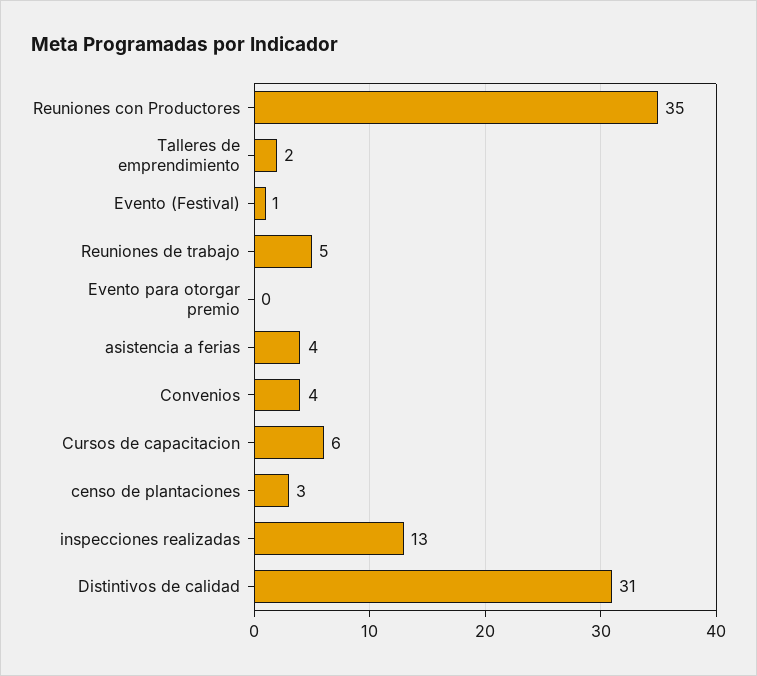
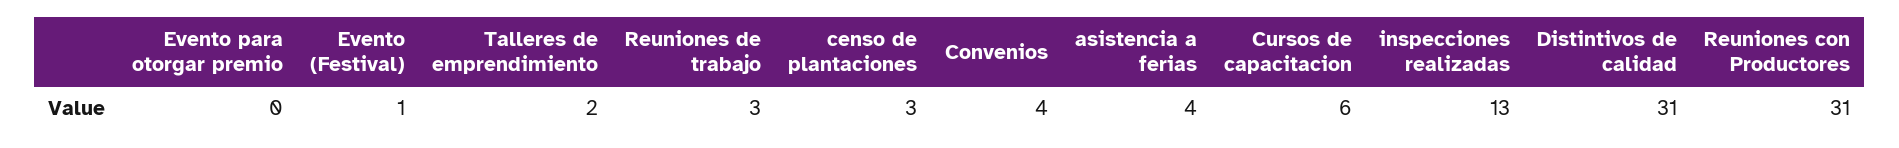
Reuniones con Productores: 35 -> 31
Reuniones de trabajo: 5 -> 3

